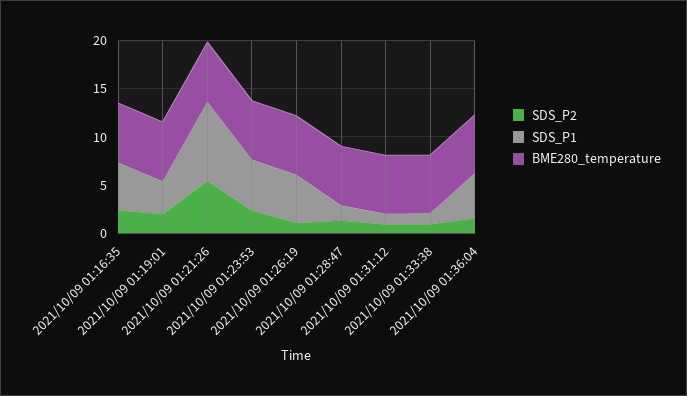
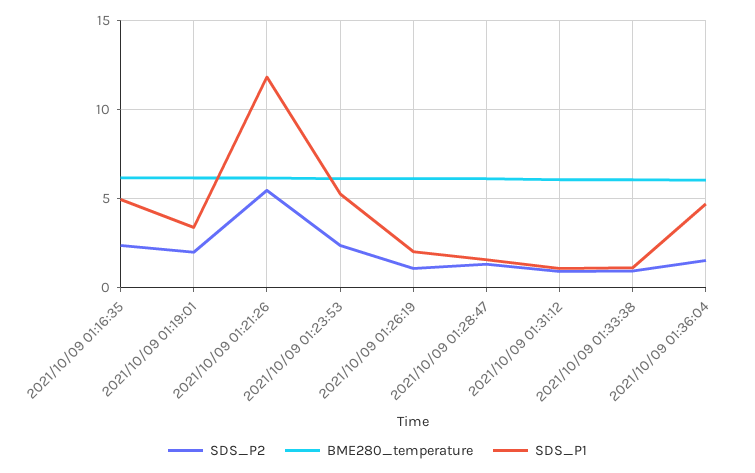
SDS_P1, 2021/10/09 01:21:26: 8 -> 12
SDS_P1, 2021/10/09 01:26:19: 5 -> 2

